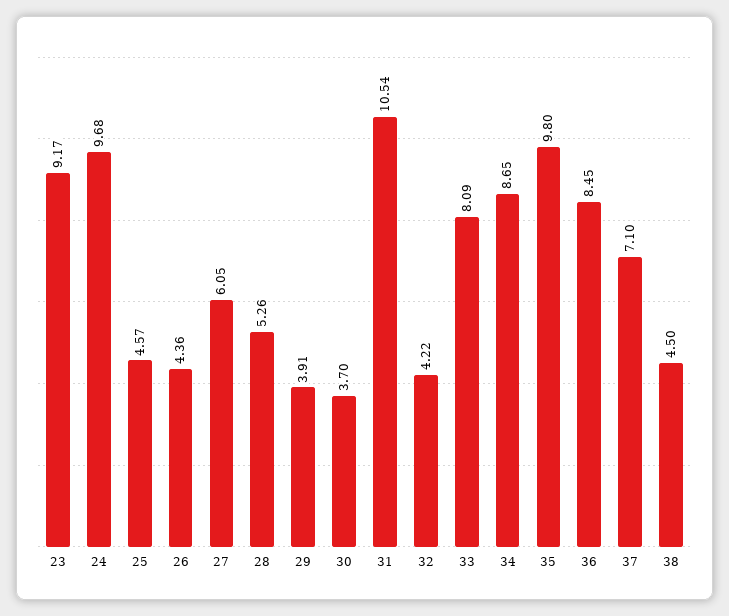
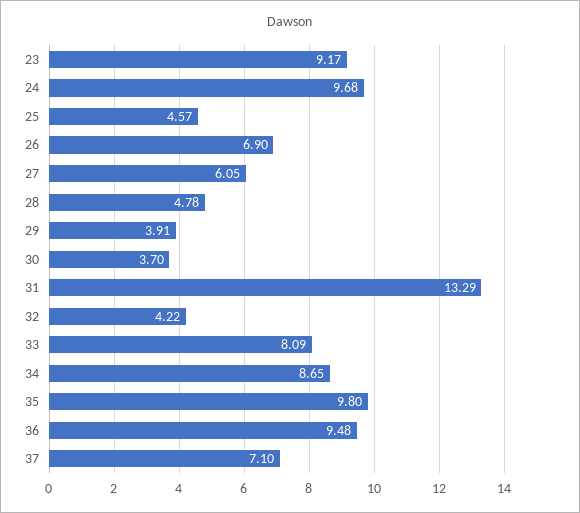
26: 4.36 -> 6.9
28: 5.26 -> 4.78
31: 10.54 -> 13.29
36: 8.45 -> 9.48
38: 4.5 -> none

